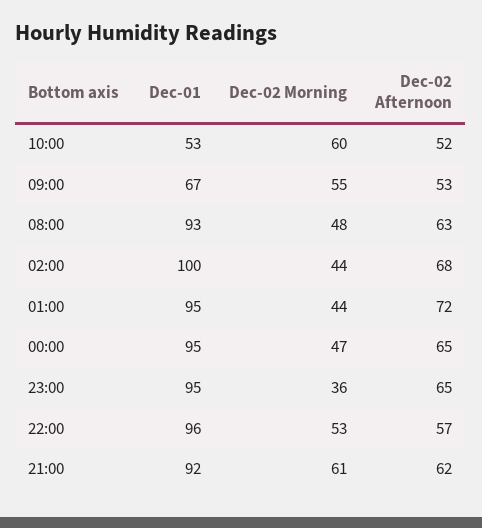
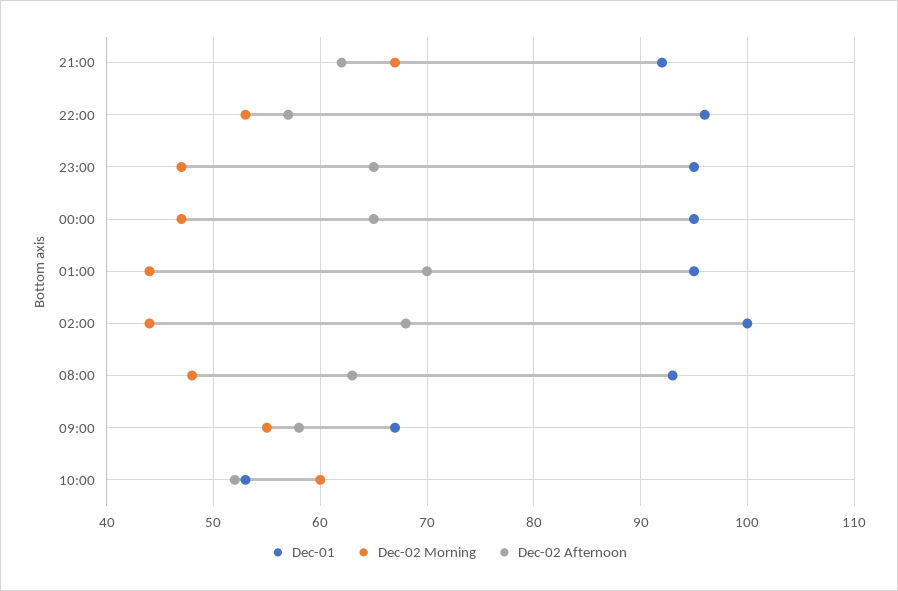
Dec-02 Afternoon, 09:00: 53 -> 58
Dec-02 Afternoon, 01:00: 72 -> 70
Dec-02 Morning, 23:00: 36 -> 47
Dec-02 Morning, 21:00: 61 -> 67

